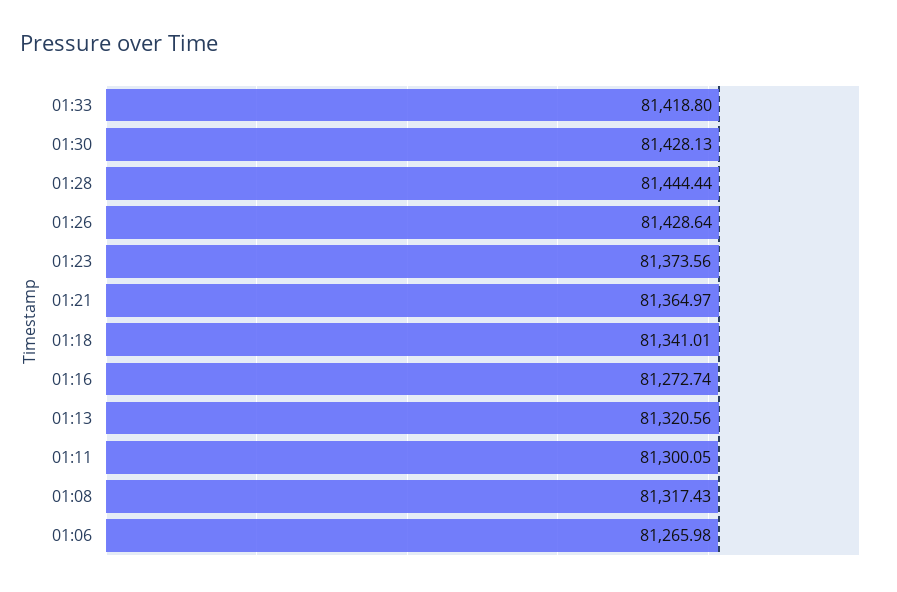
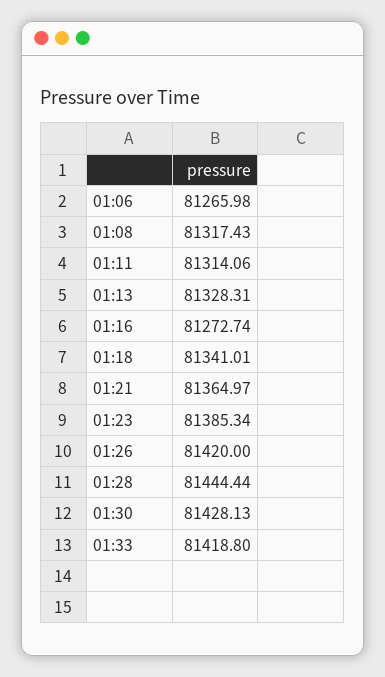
01:26: 81428.64 -> 81420
01:23: 81373.56 -> 81385.34
01:13: 81320.56 -> 81328.31
01:11: 81300.05 -> 81314.06

